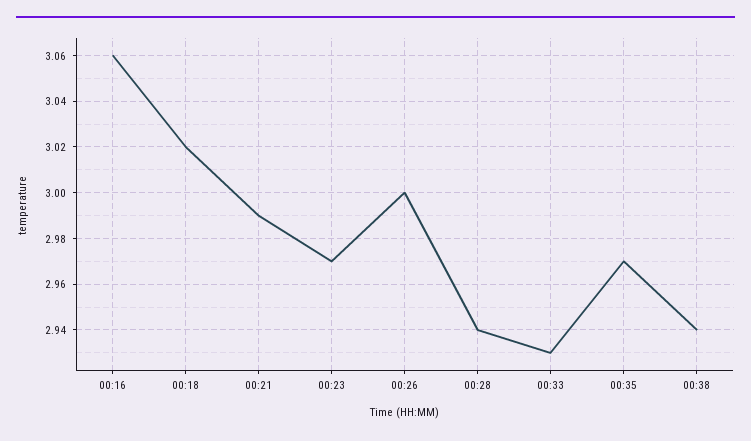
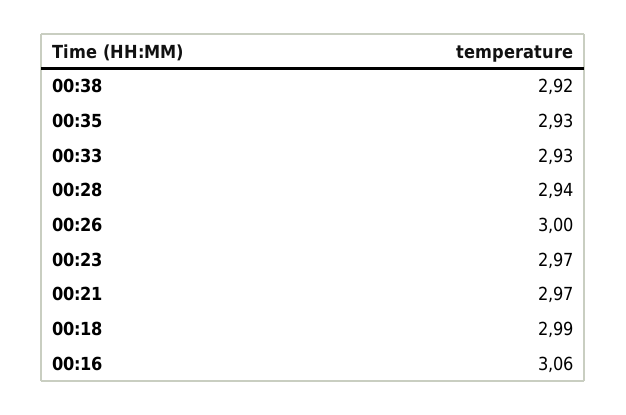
00:18: 3.02 -> 2.99
00:21: 2.99 -> 2.97
00:35: 2.97 -> 2.93
00:38: 2.94 -> 2.92

